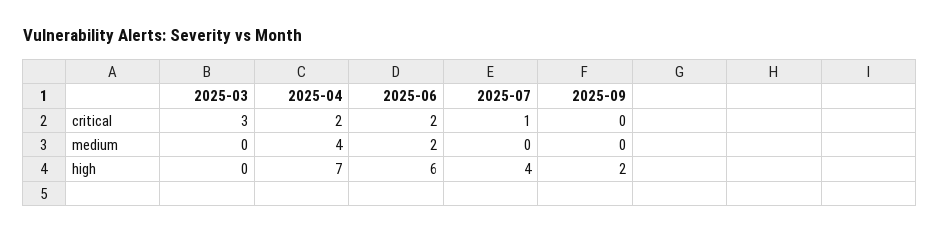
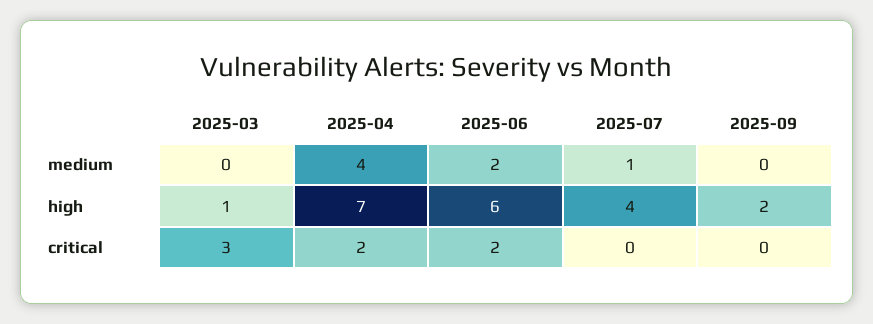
2025-07, critical: 1 -> 0
2025-07, medium: 0 -> 1
2025-03, high: 0 -> 1

